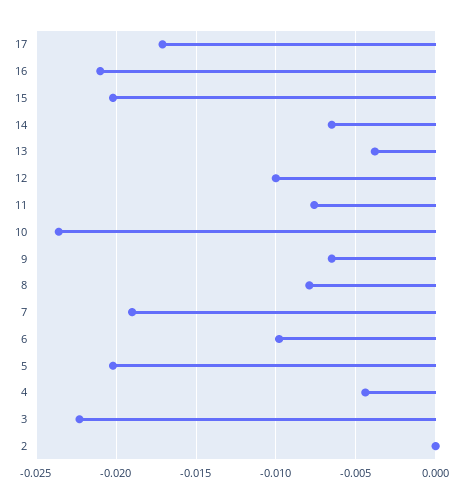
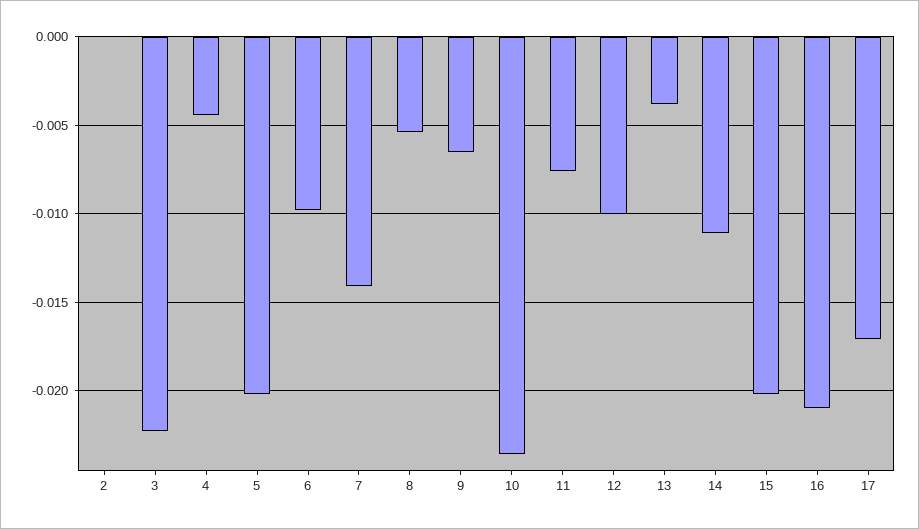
14: -0.0065 -> -0.011
8: -0.008 -> -0.0055
7: -0.019 -> -0.014

